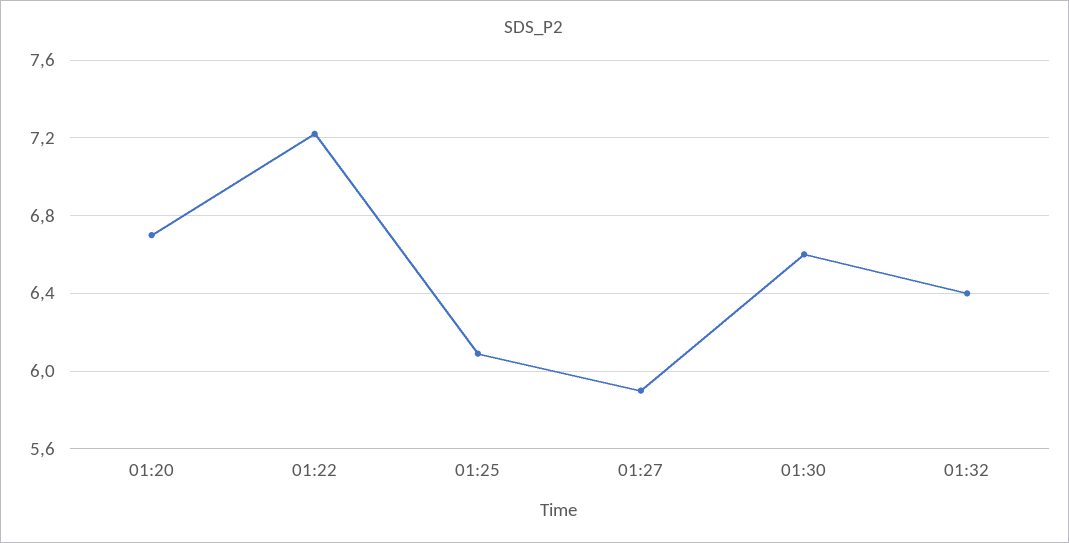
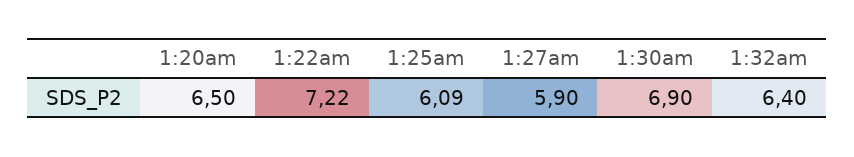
01:20: 6.7 -> 6.5
01:30: 6.6 -> 6.9

